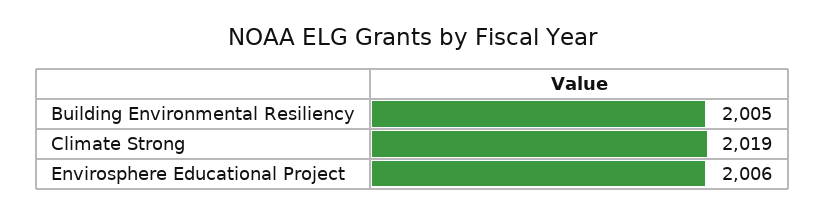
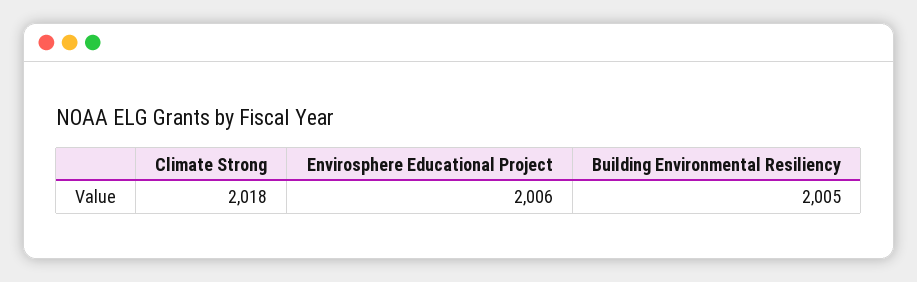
Climate Strong: 2019 -> 2018

